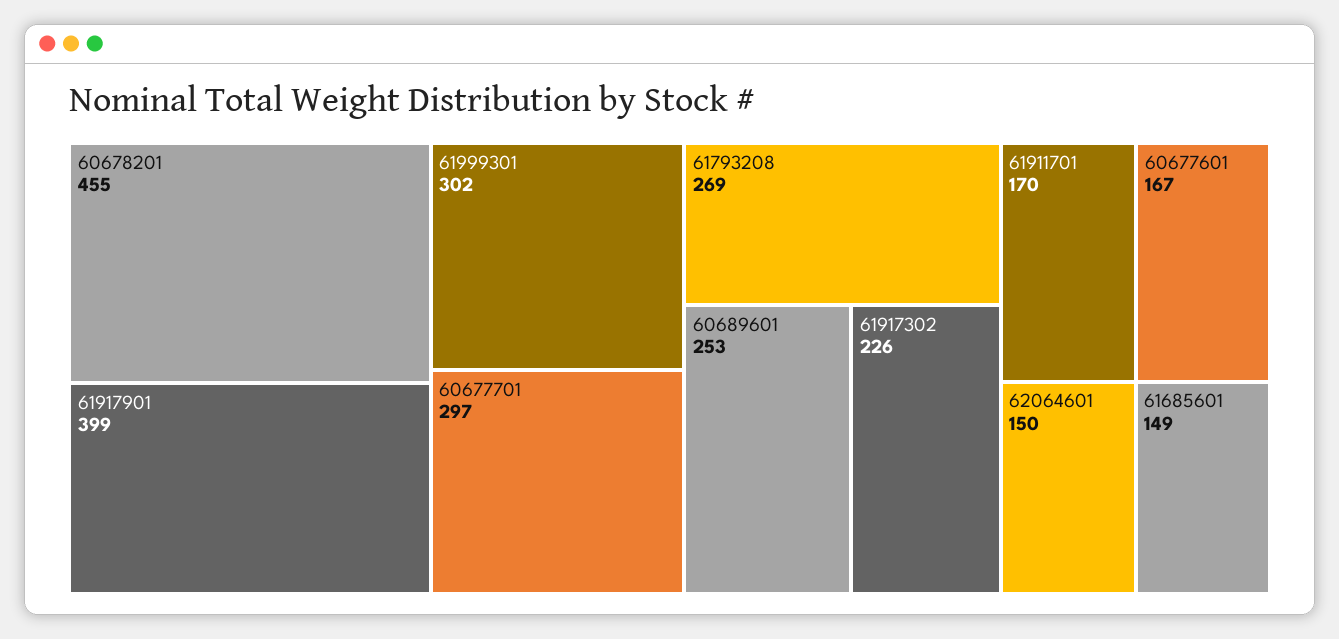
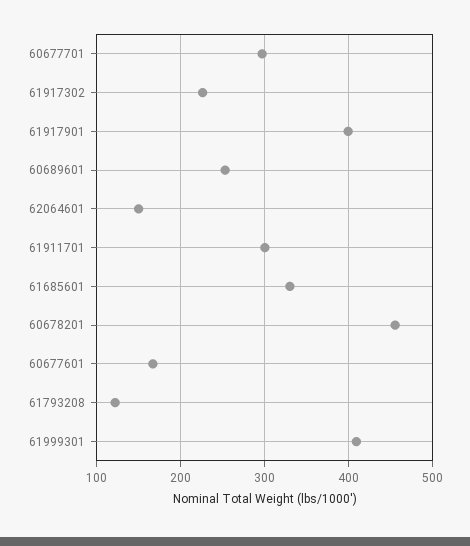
61999301: 302 -> 410
61793208: 269 -> 120
61911701: 170 -> 300
61685601: 149 -> 330

